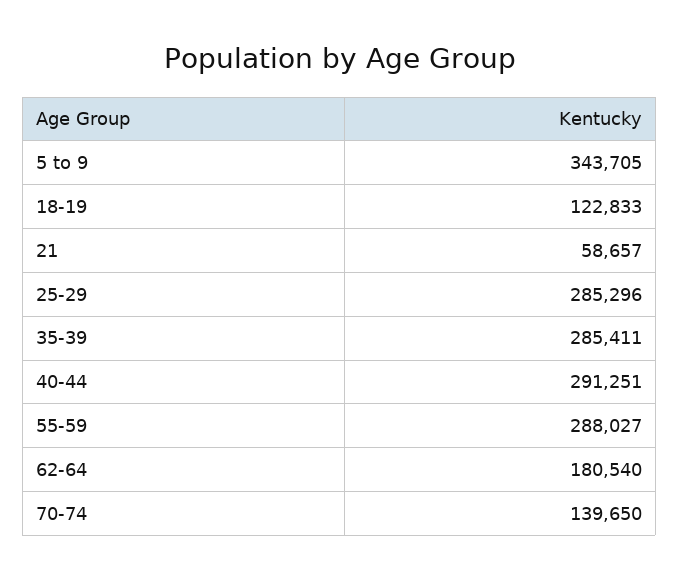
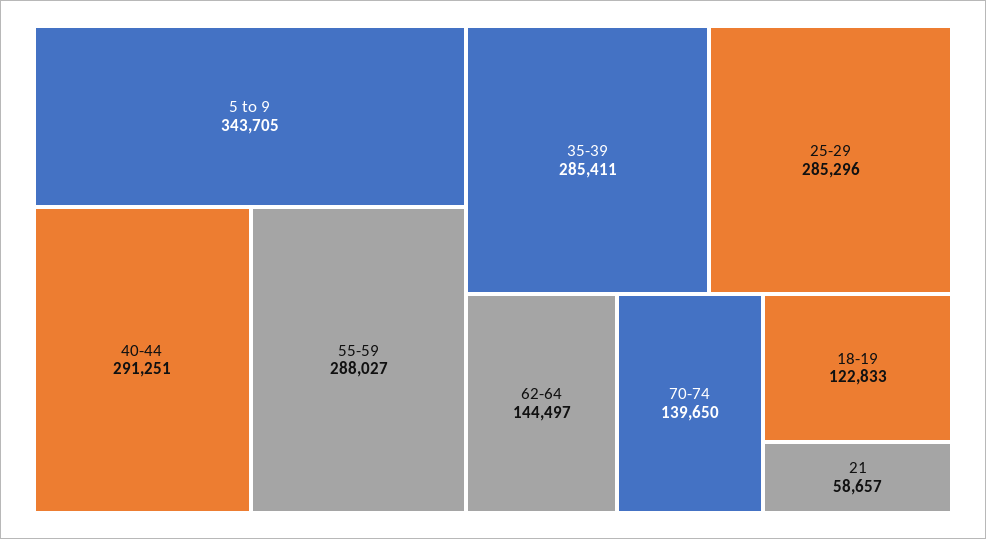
62-64: 180540 -> 144497

